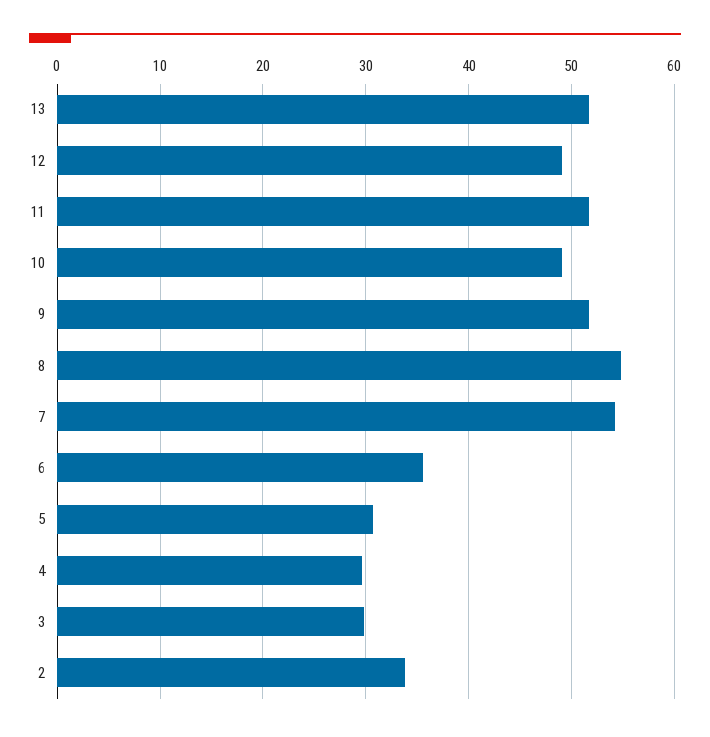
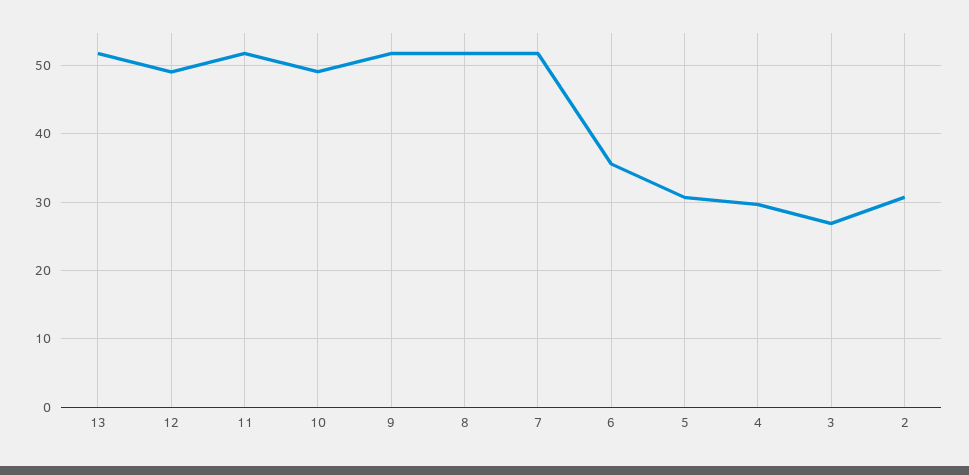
8: 55 -> 52
7: 54 -> 52
3: 30 -> 27
2: 34 -> 31

